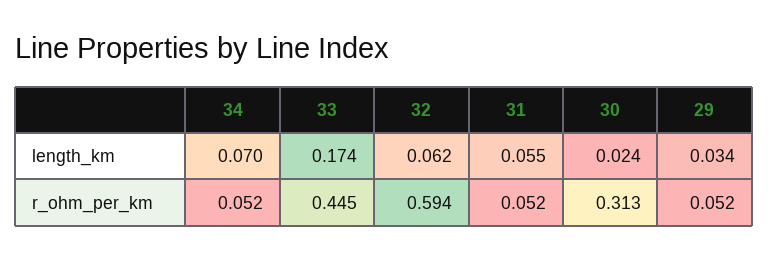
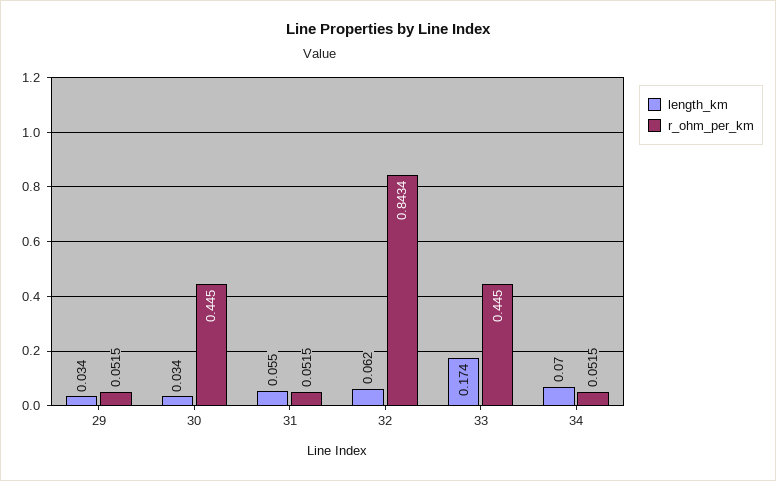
length_km, 30: 0.024 -> 0.034
r_ohm_per_km, 32: 0.594 -> 0.8434
r_ohm_per_km, 30: 0.313 -> 0.445

